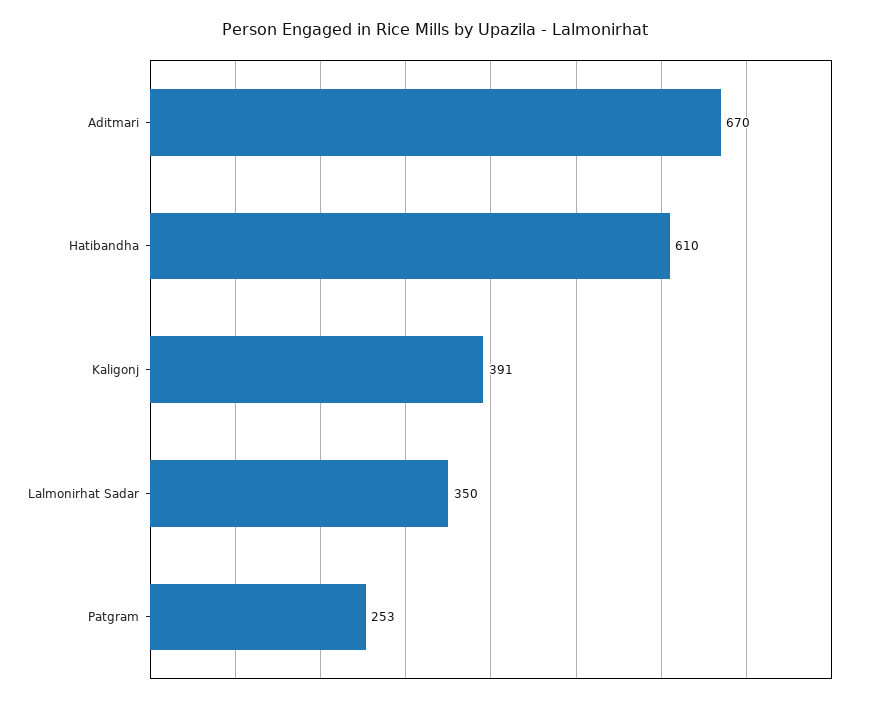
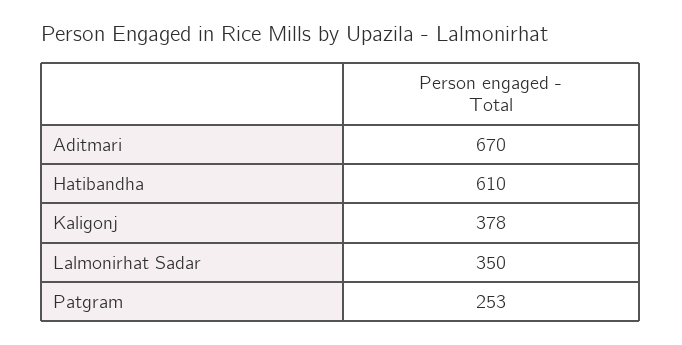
Kaligonj: 391 -> 378

